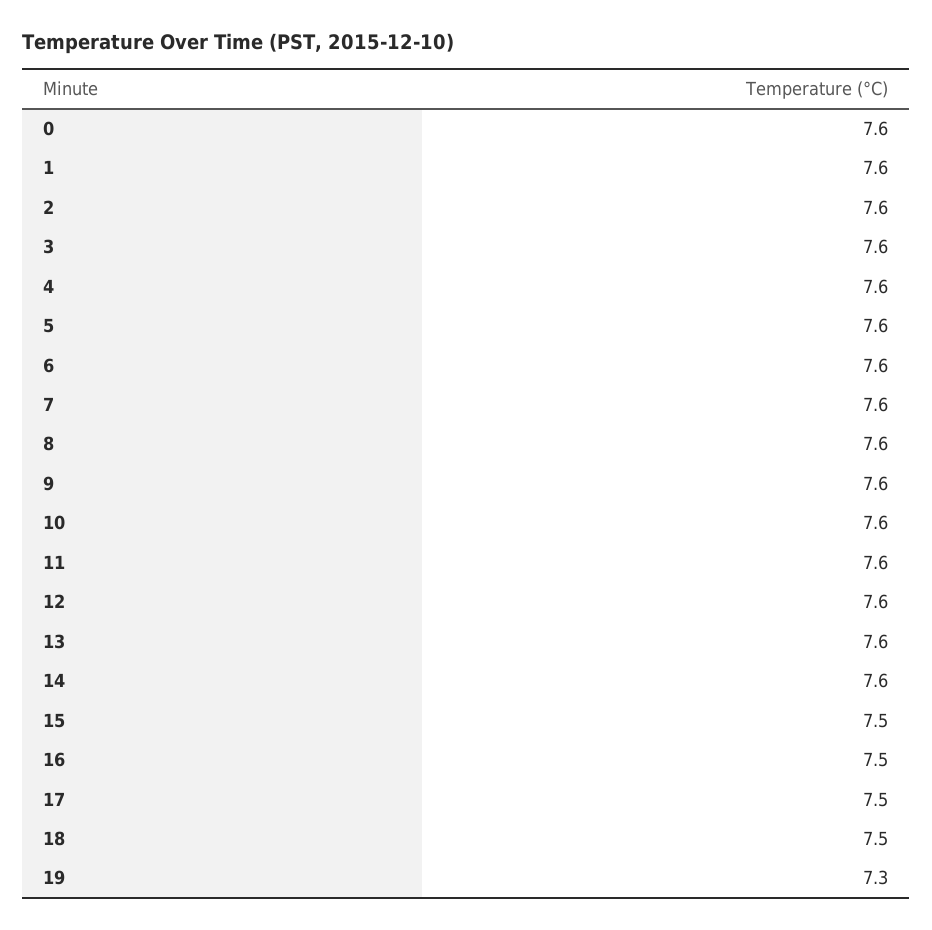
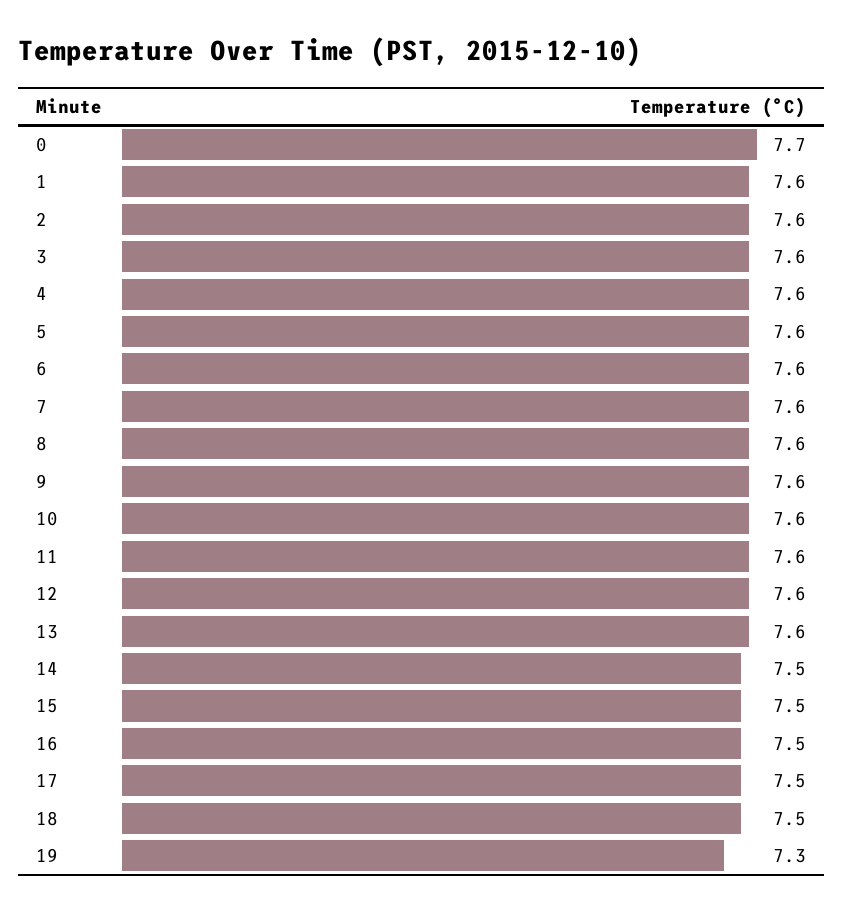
0: 7.6 -> 7.7
14: 7.6 -> 7.5

